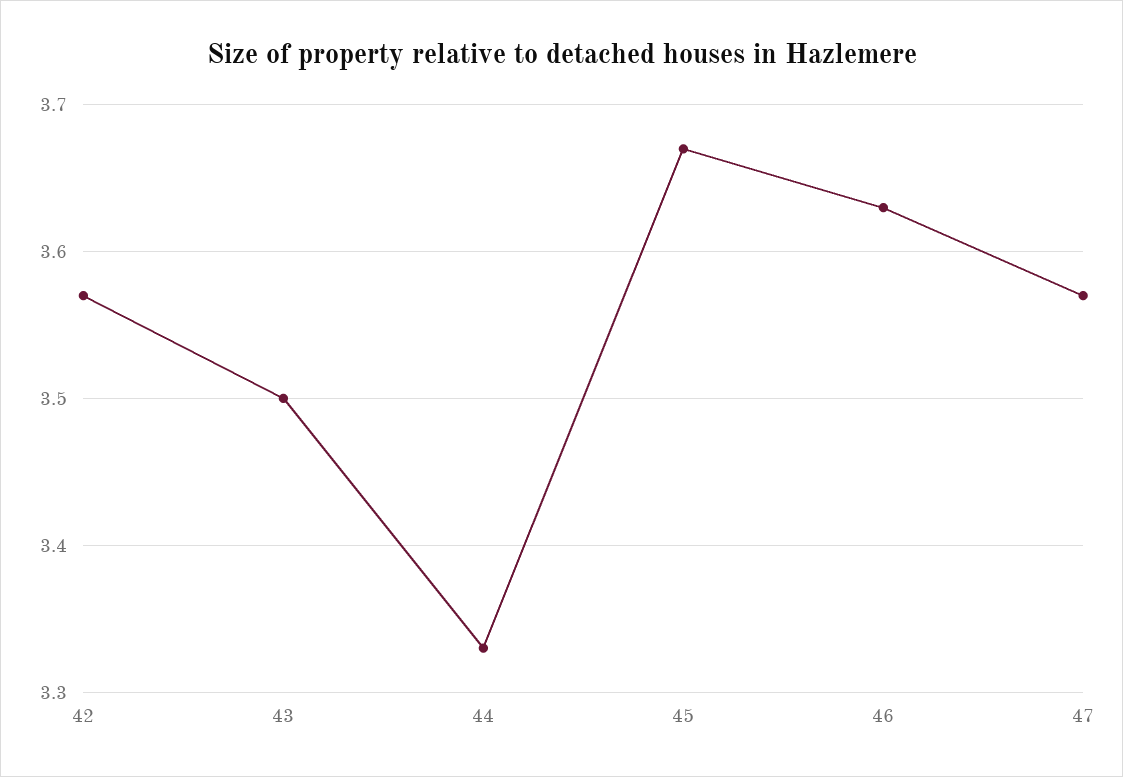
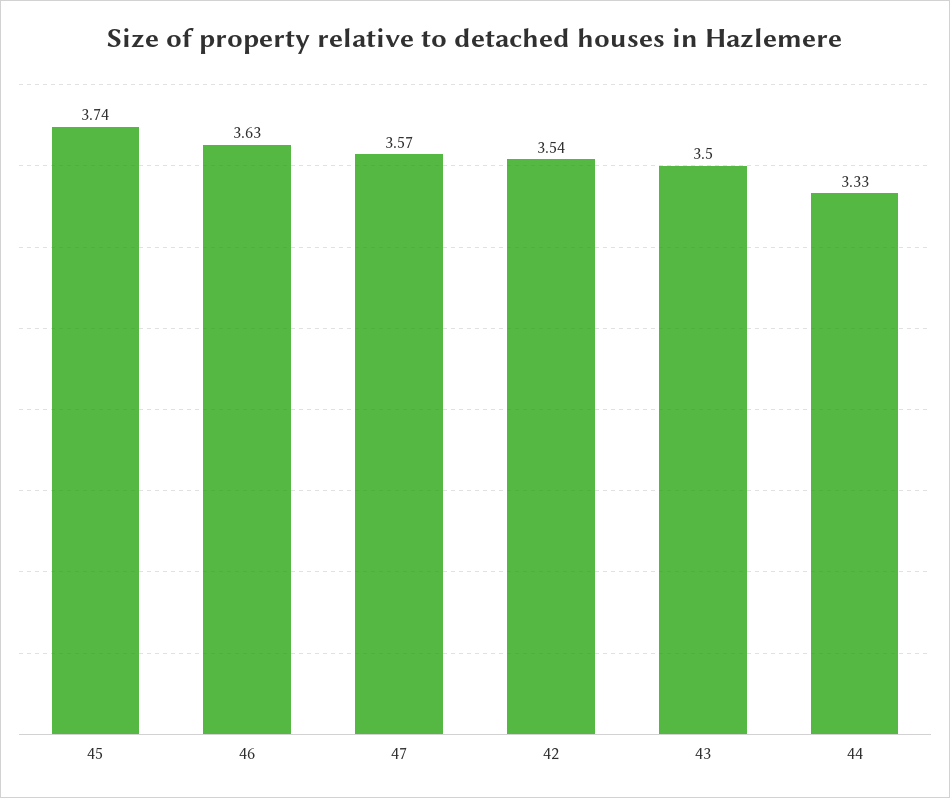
42: 3.57 -> 3.54
45: 3.67 -> 3.74

